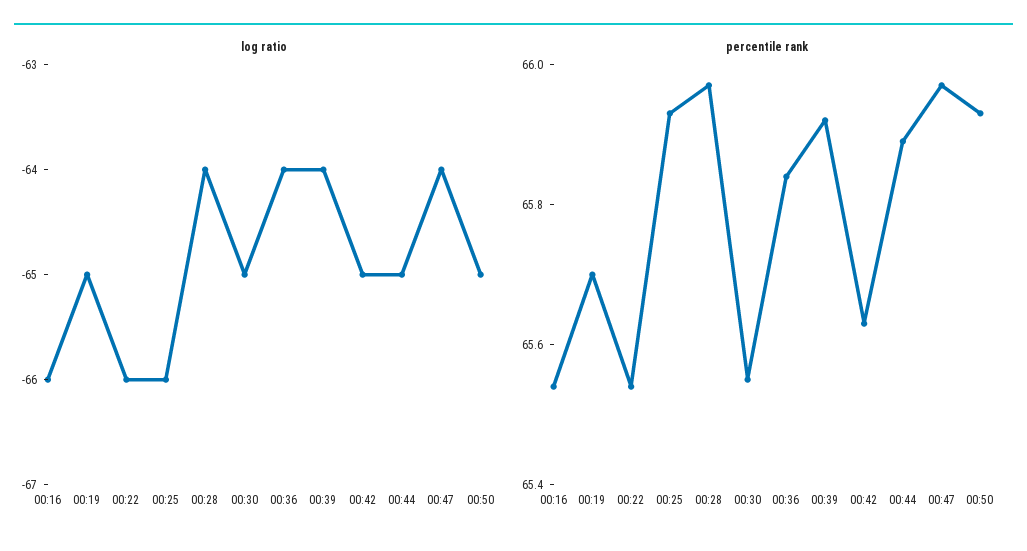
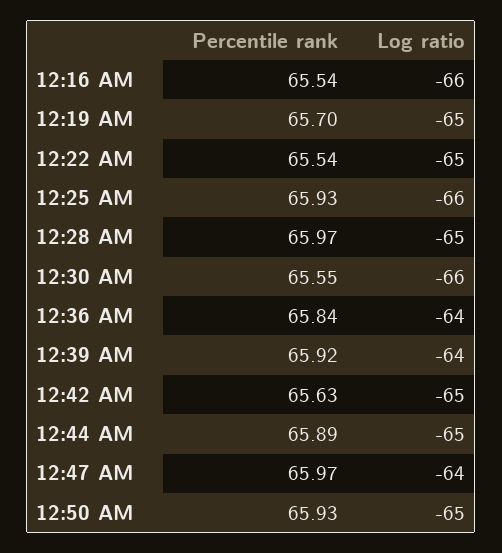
log ratio, 00:22: -66 -> -65
log ratio, 00:28: -64 -> -65
log ratio, 00:30: -65 -> -66

